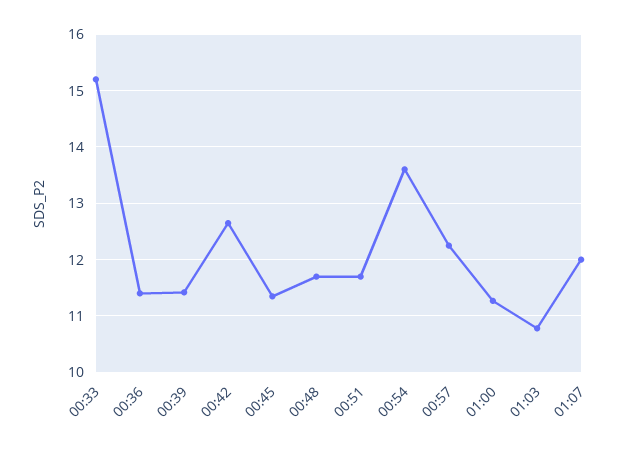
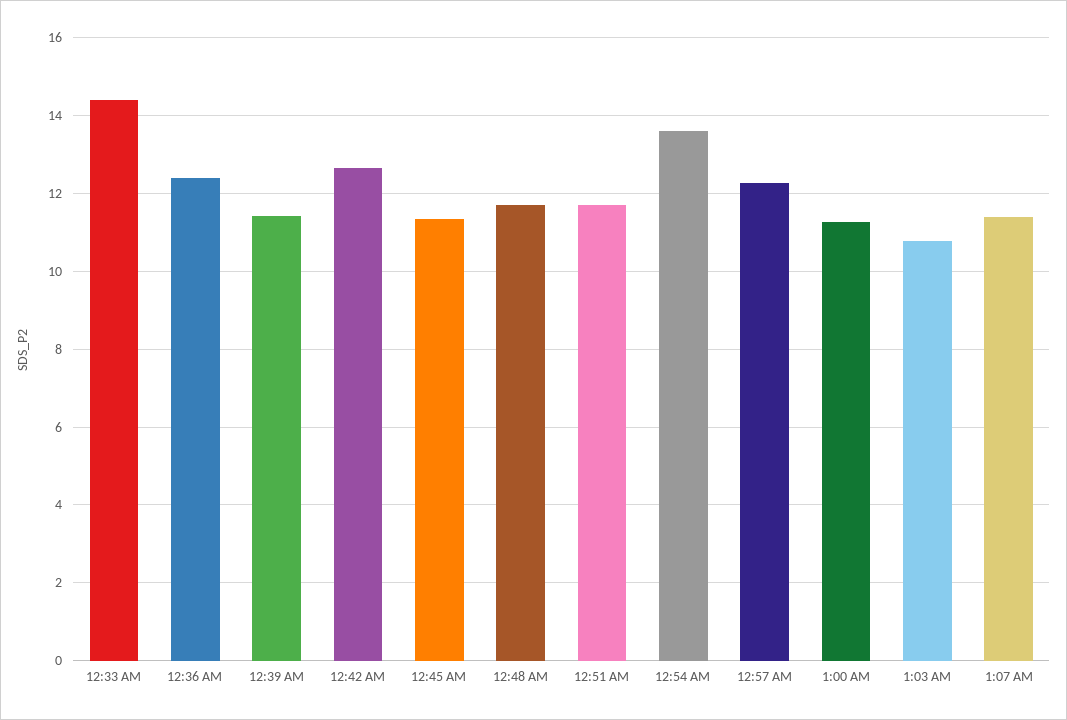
00:33: 15.2 -> 14.4
00:36: 11.4 -> 12.4
01:07: 12 -> 11.4

